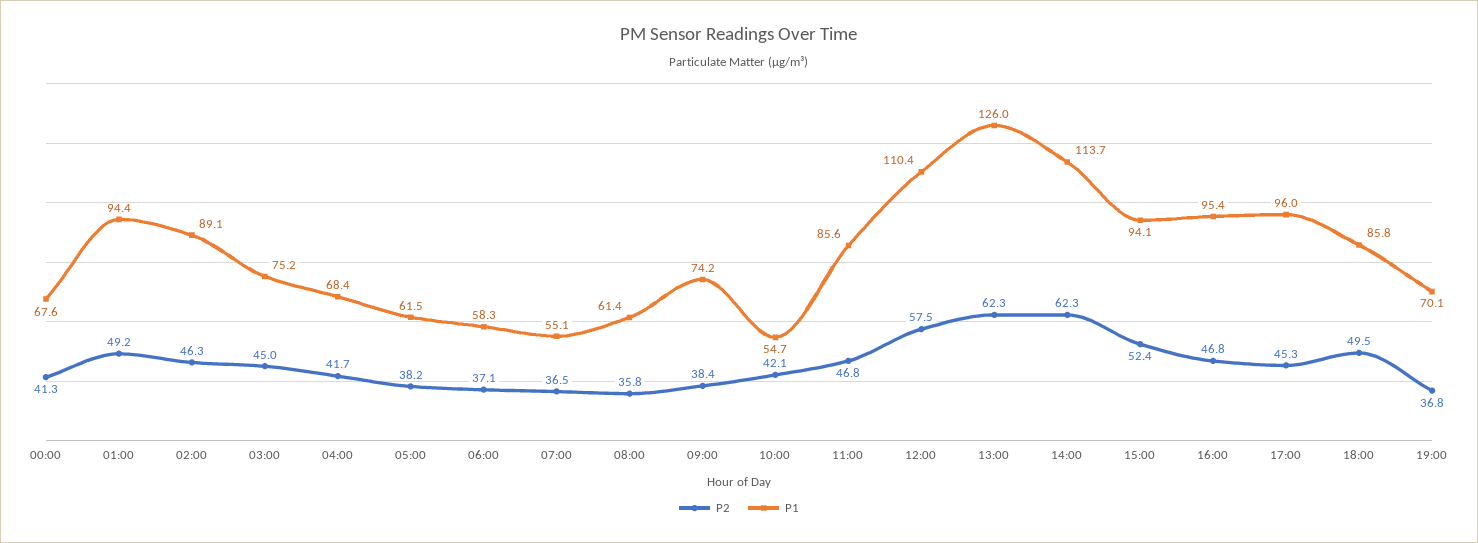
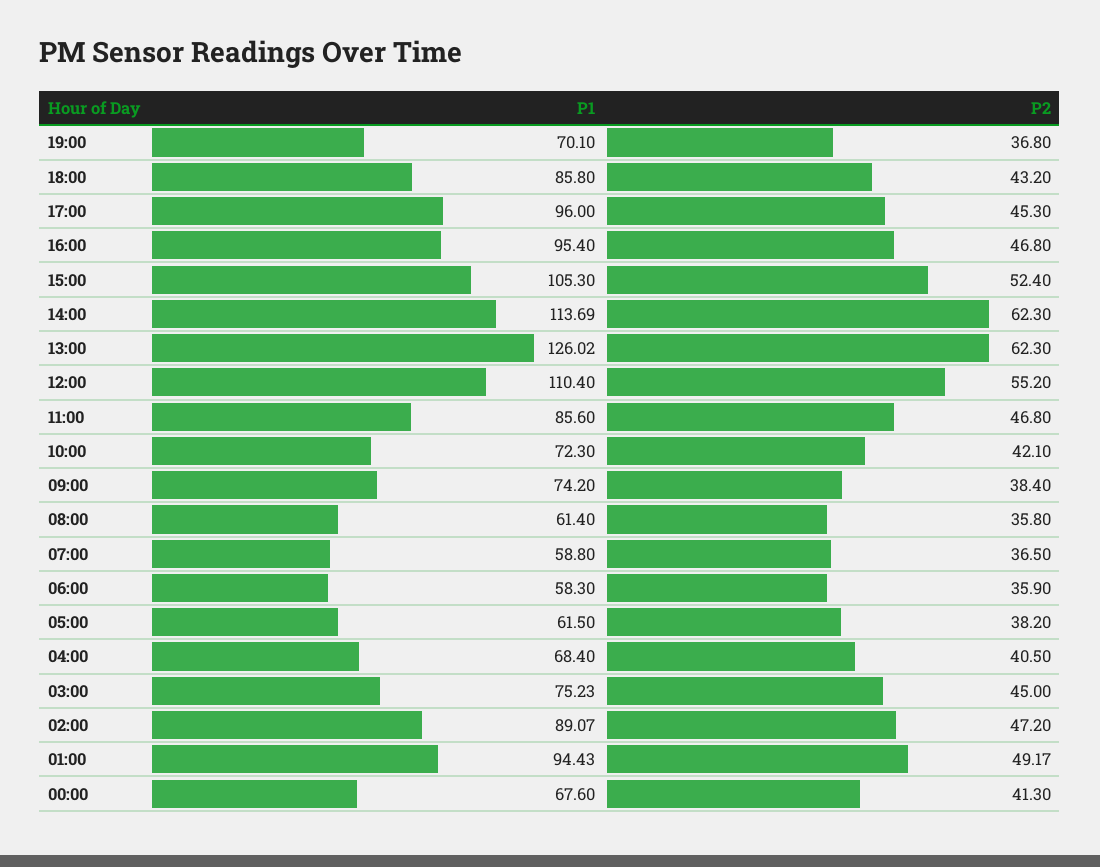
P2, 02:00: 46.3 -> 47.2
P2, 04:00: 41.7 -> 40.5
P2, 06:00: 37.1 -> 35.9
P1, 07:00: 55.1 -> 58.8
P1, 10:00: 54.7 -> 72.3
P2, 12:00: 57.5 -> 55.2
P1, 15:00: 94.1 -> 105.3
P2, 18:00: 49.5 -> 43.2

